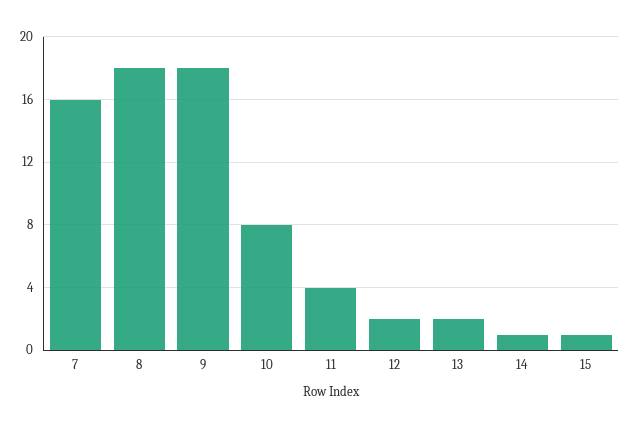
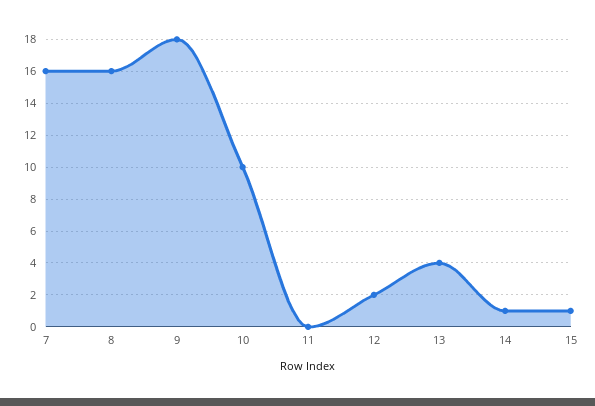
8: 18 -> 16
10: 8 -> 10
11: 4 -> 0
13: 2 -> 4

